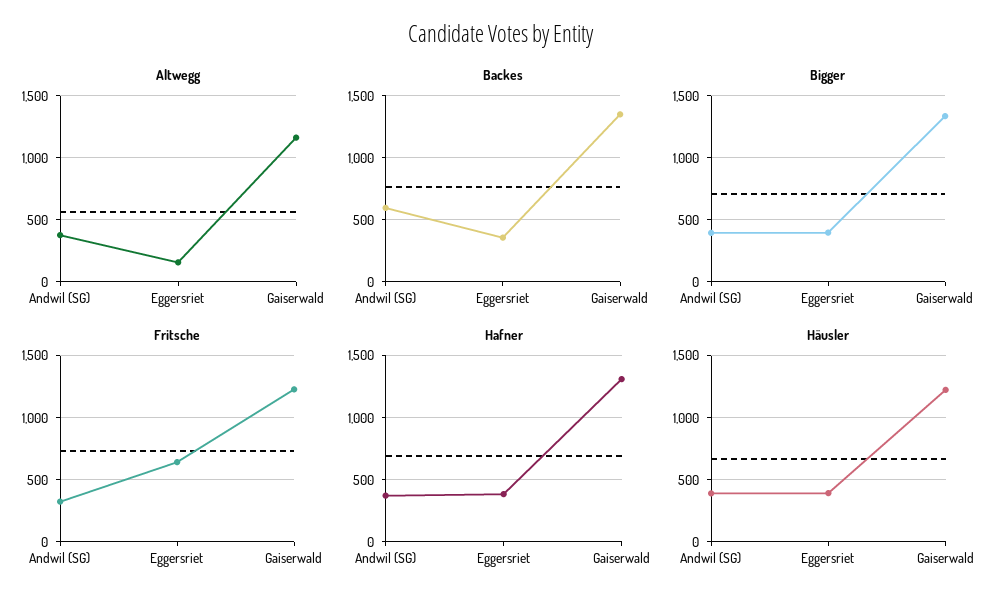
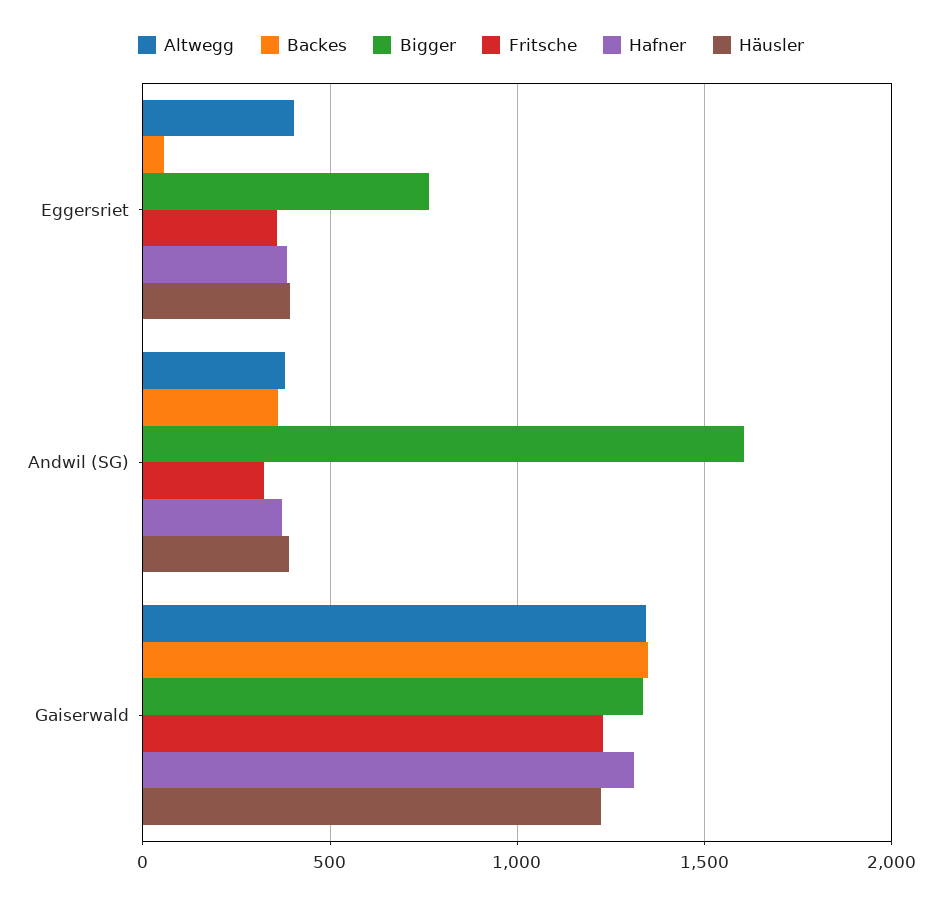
Altwegg, Eggersriet: 150 -> 400
Altwegg, Gaiserwald: 1150 -> 1350
Backes, Andwil (SG): 600 -> 350
Backes, Eggersriet: 350 -> 50
Bigger, Andwil (SG): 400 -> 1600
Bigger, Eggersriet: 400 -> 750
Fritsche, Eggersriet: 650 -> 350

